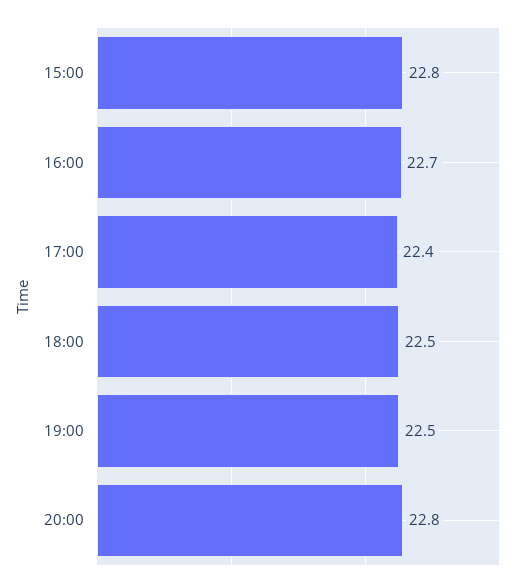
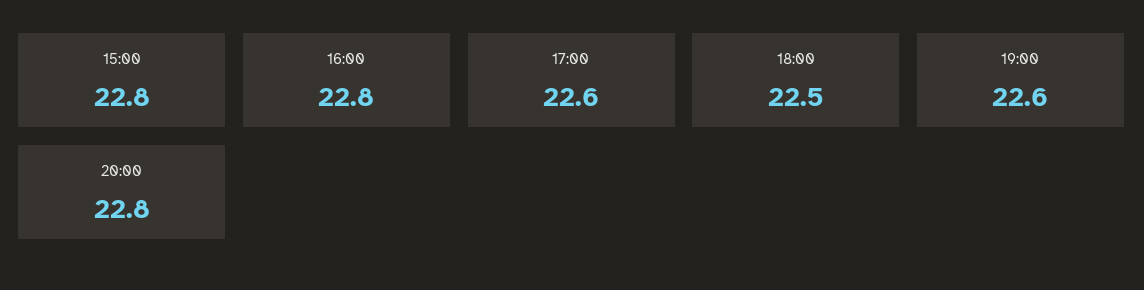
16:00: 22.7 -> 22.8
17:00: 22.4 -> 22.6
19:00: 22.5 -> 22.6

